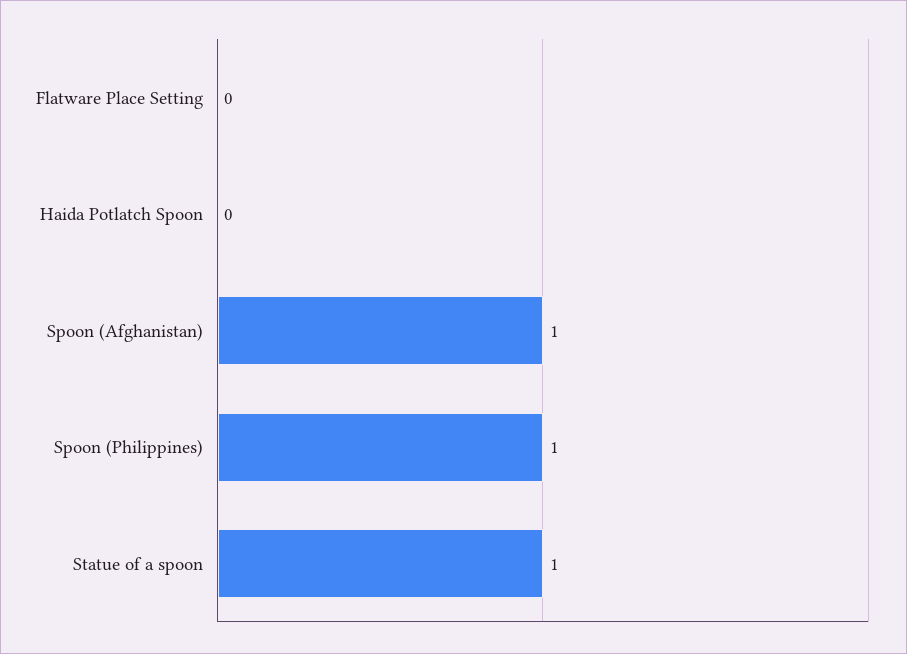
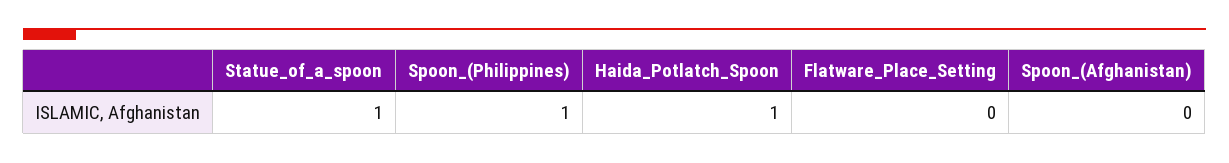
Haida Potlatch Spoon: 0 -> 1
Spoon (Afghanistan): 1 -> 0

